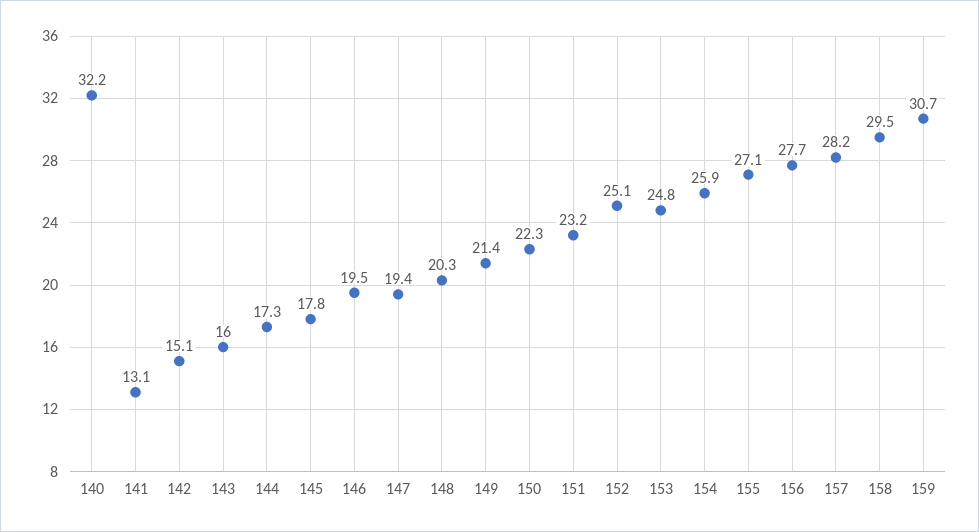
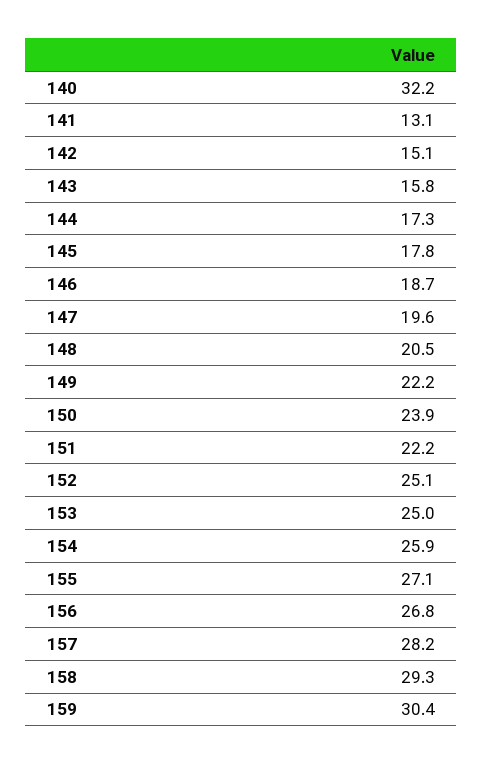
143: 16 -> 15.8
146: 19.5 -> 18.7
147: 19.4 -> 19.6
148: 20.3 -> 20.5
149: 21.4 -> 22.2
150: 22.3 -> 23.9
151: 23.2 -> 22.2
153: 24.8 -> 25
156: 27.7 -> 26.8
158: 29.5 -> 29.3
159: 30.7 -> 30.4

